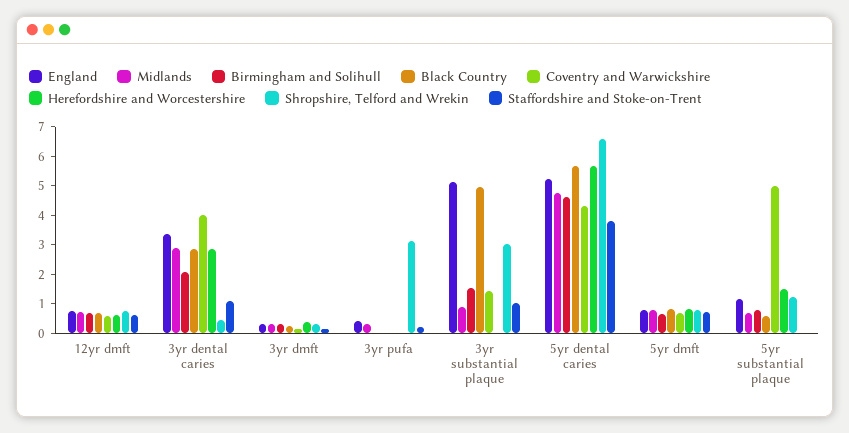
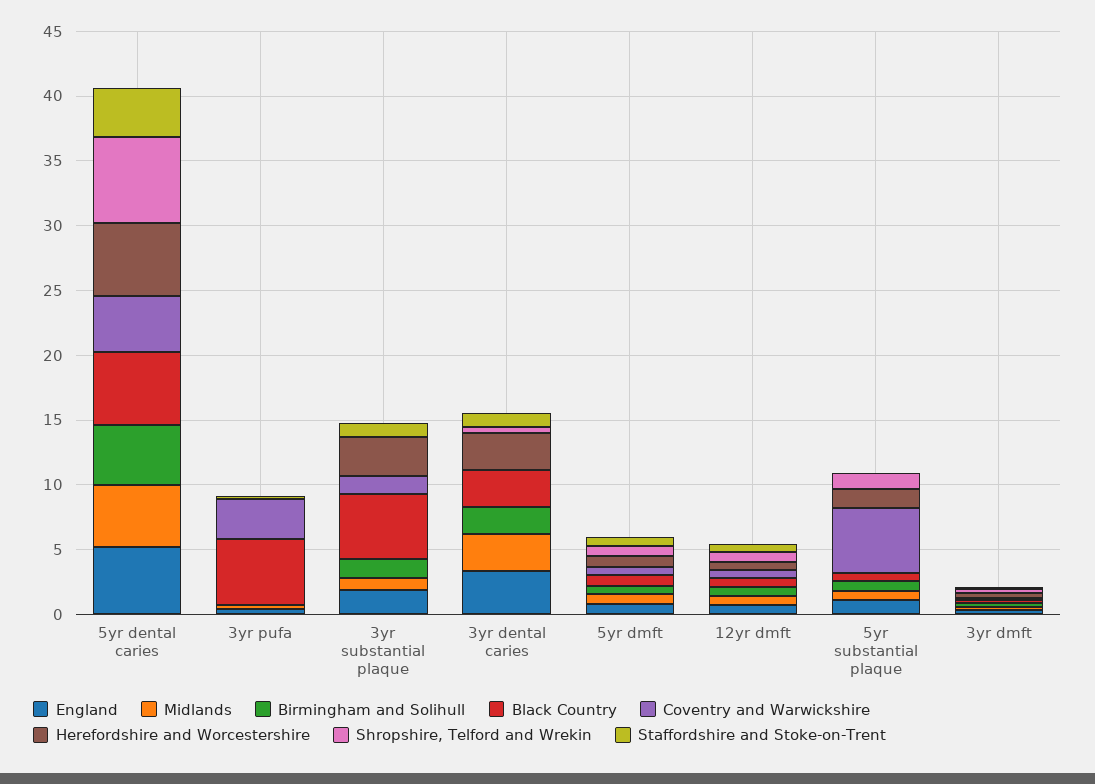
Coventry and Warwickshire, 3yr dental caries: 4 -> 0
Black Country, 3yr pufa: 0 -> 5
Coventry and Warwickshire, 3yr pufa: 0 -> 3
Shropshire, Telford and Wrekin, 3yr pufa: 3 -> 0
England, 3yr substantial plaque: 5 -> 2
Herefordshire and Worcestershire, 3yr substantial plaque: 0 -> 3
Shropshire, Telford and Wrekin, 3yr substantial plaque: 3 -> 0

